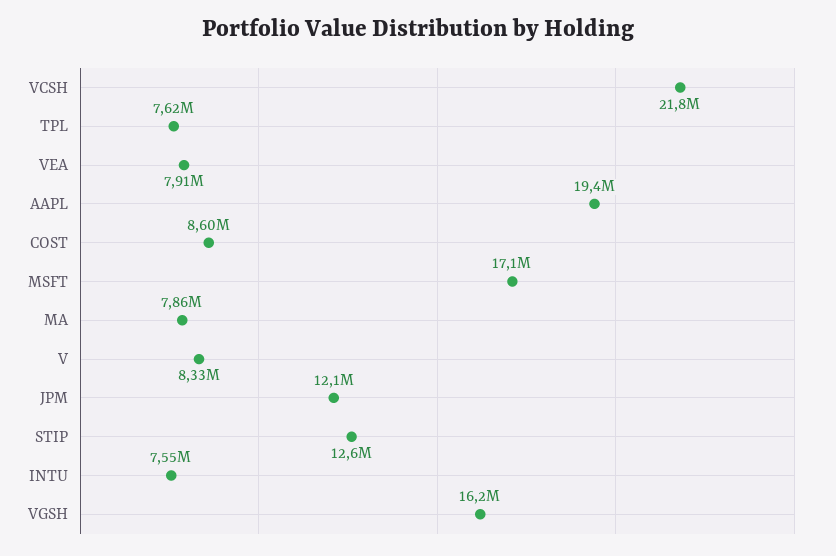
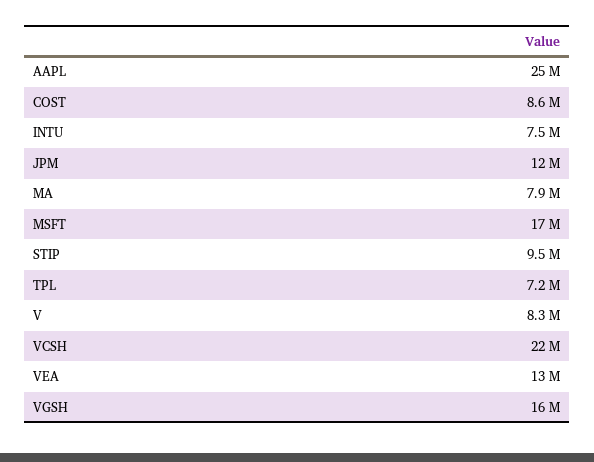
TPL: 7620000 -> 7200000
VEA: 7910000 -> 13000000
AAPL: 19400000 -> 25000000
STIP: 12600000 -> 9500000

